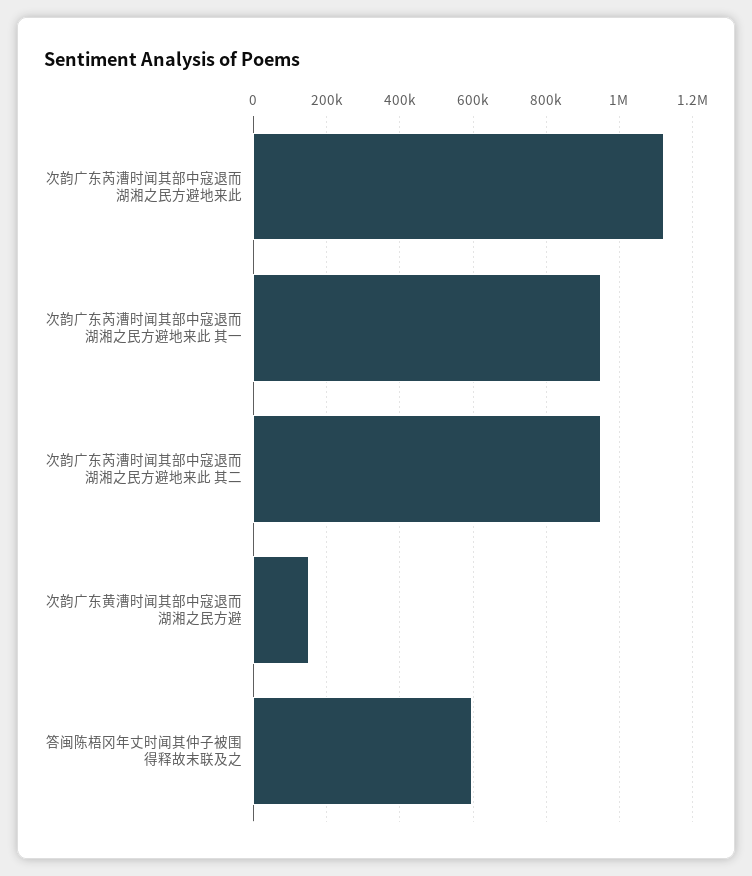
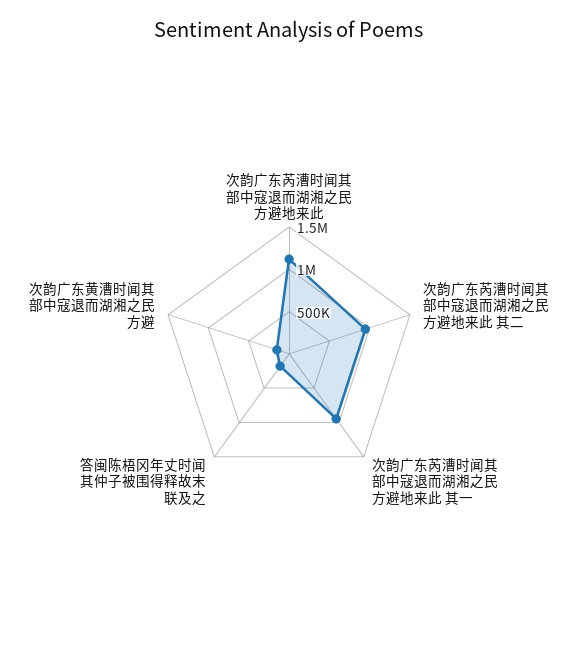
答闽陈梧冈年丈时闻其仲子被围得释故末联及之: 600000 -> 200000

